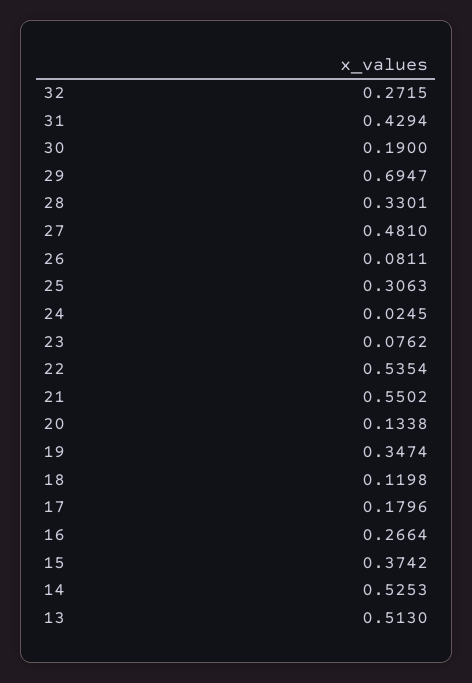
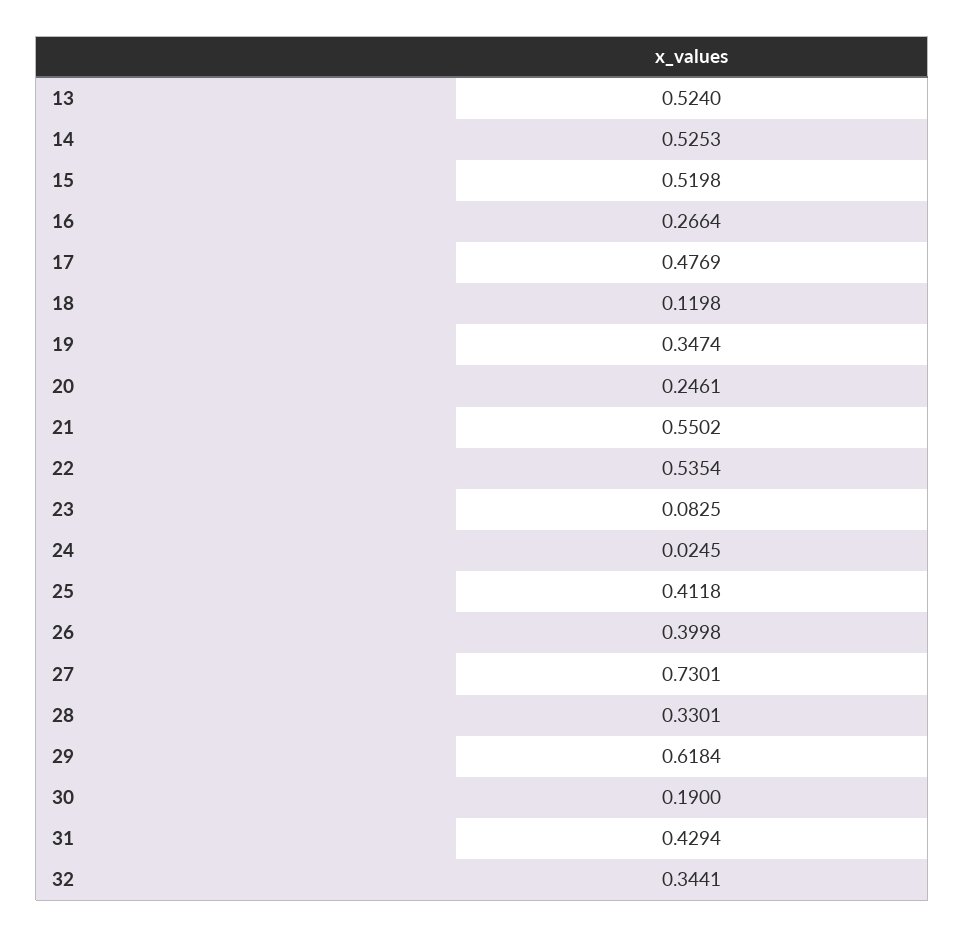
32: 0.2715 -> 0.3441
29: 0.6947 -> 0.6184
27: 0.481 -> 0.7301
26: 0.0811 -> 0.3998
25: 0.3063 -> 0.4118
23: 0.0762 -> 0.0825
20: 0.1338 -> 0.2461
17: 0.1796 -> 0.4769
15: 0.3742 -> 0.5198
13: 0.513 -> 0.524

